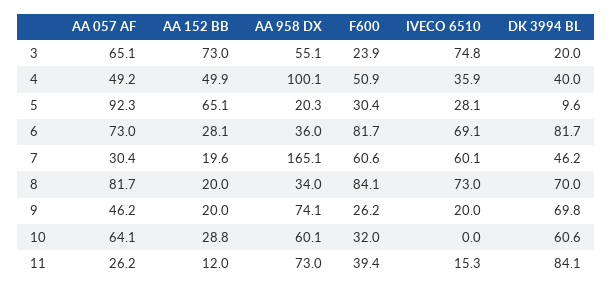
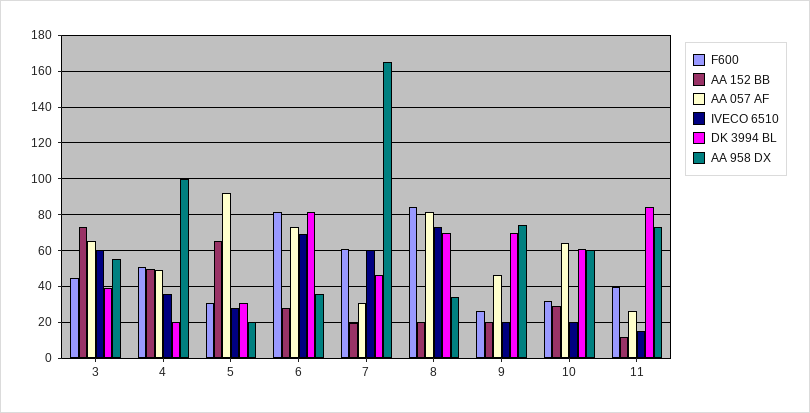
F600, 3: 23.9 -> 45
IVECO 6510, 3: 74.8 -> 60
DK 3994 BL, 3: 20 -> 40
DK 3994 BL, 4: 40 -> 20
DK 3994 BL, 5: 9.6 -> 30
IVECO 6510, 10: 0 -> 20

